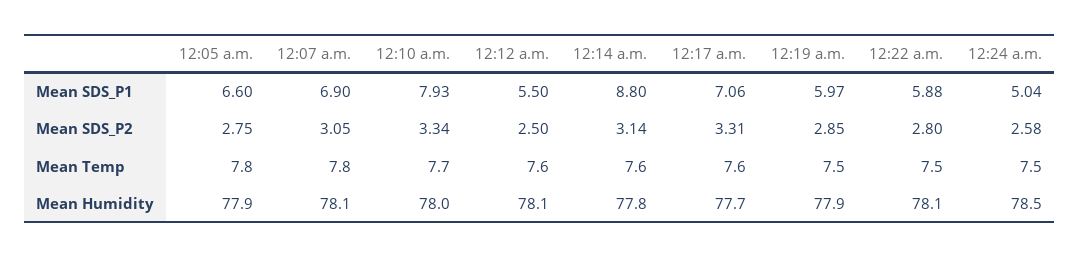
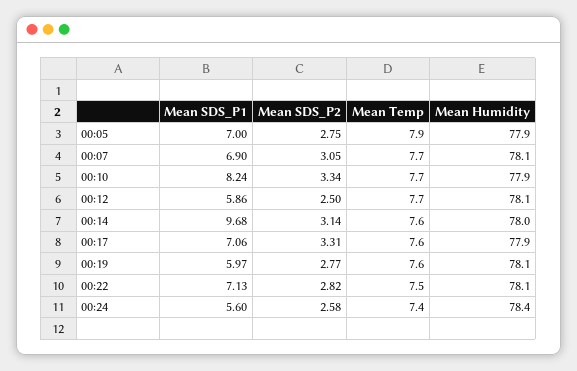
12:05 a.m., Mean SDS_P1: 6.6 -> 7
12:10 a.m., Mean SDS_P1: 7.93 -> 8.24
12:12 a.m., Mean SDS_P1: 5.5 -> 5.86
12:14 a.m., Mean SDS_P1: 8.8 -> 9.68
12:22 a.m., Mean SDS_P1: 5.88 -> 7.13
12:24 a.m., Mean SDS_P1: 5.04 -> 5.6
12:19 a.m., Mean SDS_P2: 2.85 -> 2.77
12:22 a.m., Mean SDS_P2: 2.8 -> 2.82
12:05 a.m., Mean Temp: 7.8 -> 7.9
12:07 a.m., Mean Temp: 7.8 -> 7.7
12:12 a.m., Mean Temp: 7.6 -> 7.7
12:19 a.m., Mean Temp: 7.5 -> 7.6
12:24 a.m., Mean Temp: 7.5 -> 7.4
12:10 a.m., Mean Humidity: 78 -> 77.9
12:14 a.m., Mean Humidity: 77.8 -> 78
12:17 a.m., Mean Humidity: 77.7 -> 77.9
12:19 a.m., Mean Humidity: 77.9 -> 78.1
12:24 a.m., Mean Humidity: 78.5 -> 78.4

